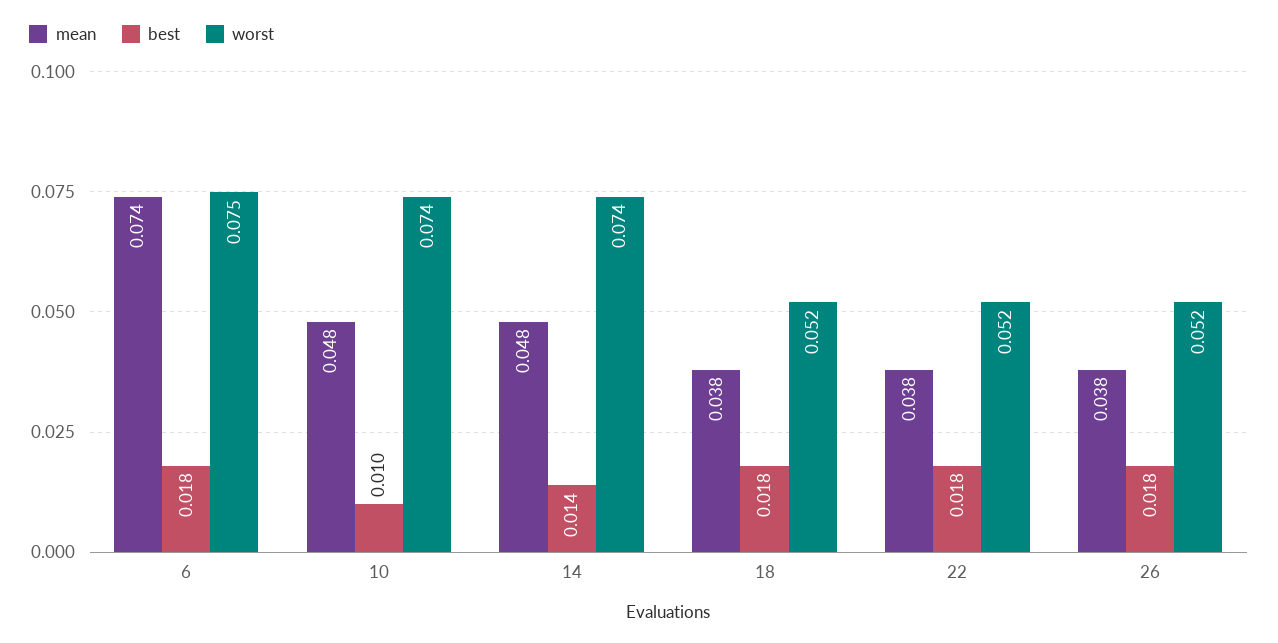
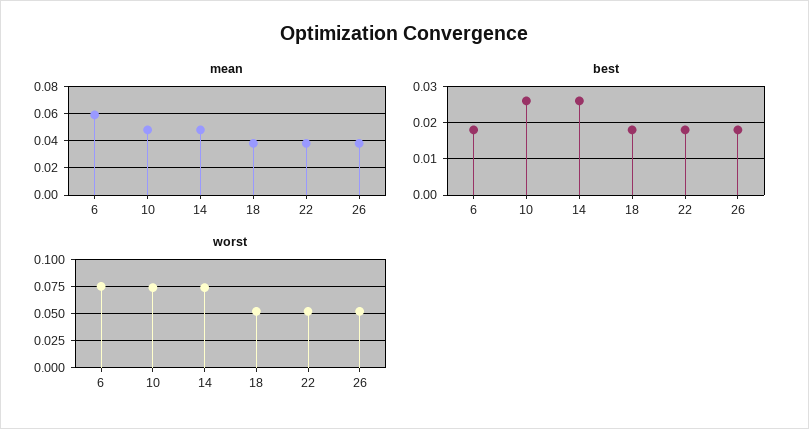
mean, 6: 0.074 -> 0.06
best, 10: 0.01 -> 0.025
best, 14: 0.014 -> 0.025

